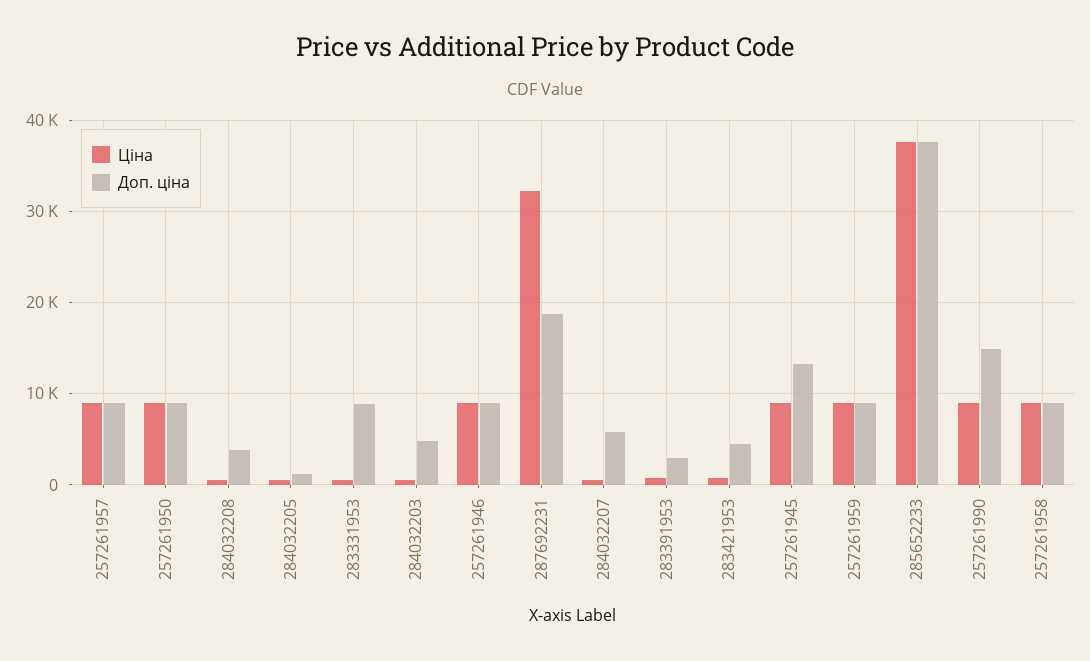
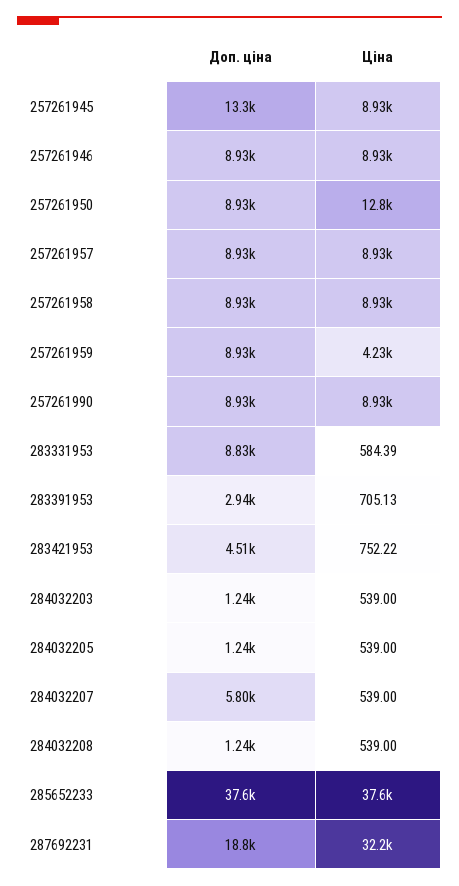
Ціна, 257261950: 9000 -> 12800
Доп. ціна, 284032208: 4000 -> 1240
Доп. ціна, 284032203: 5000 -> 1240
Ціна, 257261959: 9000 -> 4230
Доп. ціна, 257261990: 15000 -> 8930

